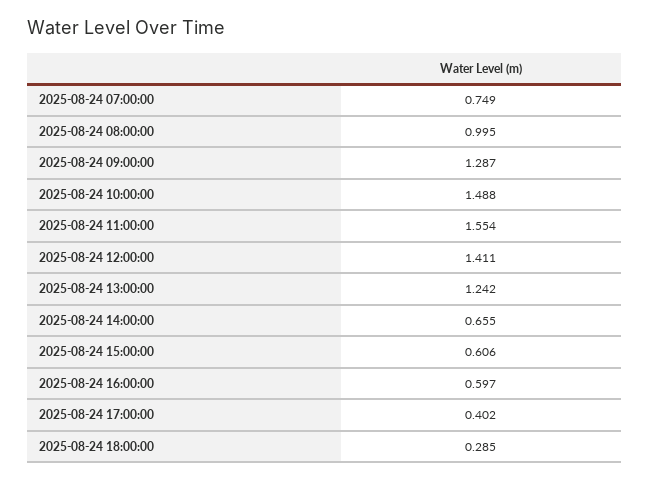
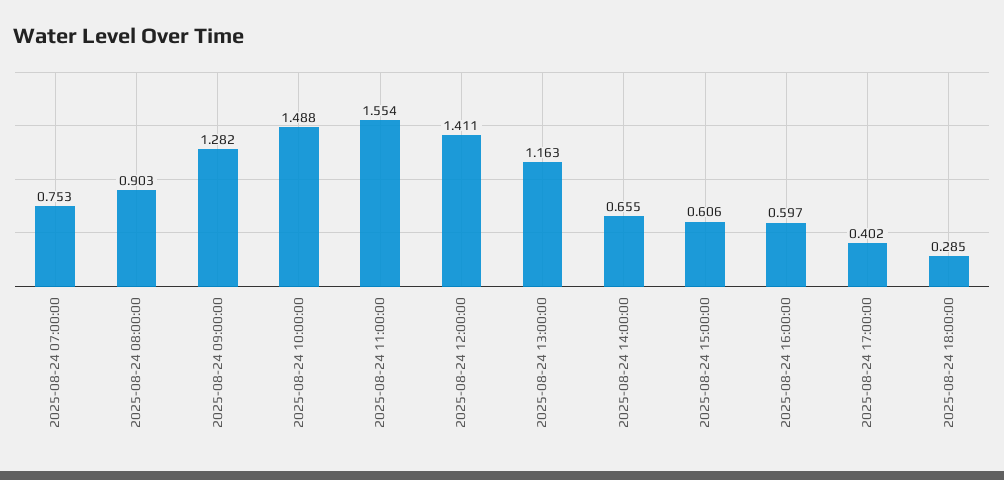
2025-08-24 07:00:00: 0.749 -> 0.753
2025-08-24 08:00:00: 0.995 -> 0.903
2025-08-24 09:00:00: 1.287 -> 1.282
2025-08-24 13:00:00: 1.242 -> 1.163

